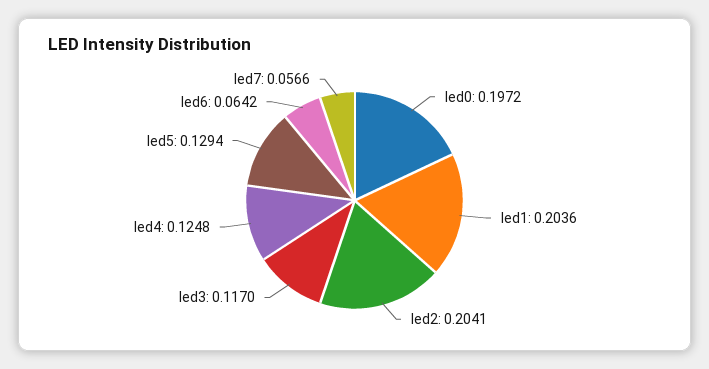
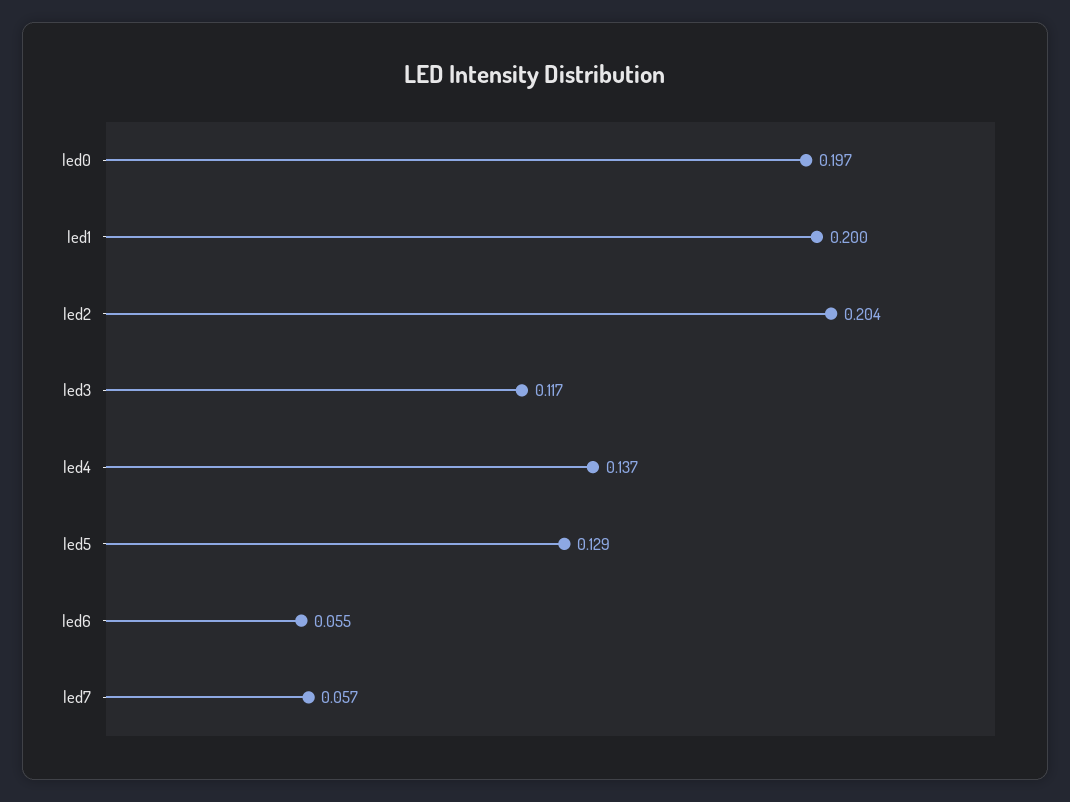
led1: 0.2036 -> 0.2
led4: 0.1248 -> 0.137
led6: 0.0642 -> 0.055

